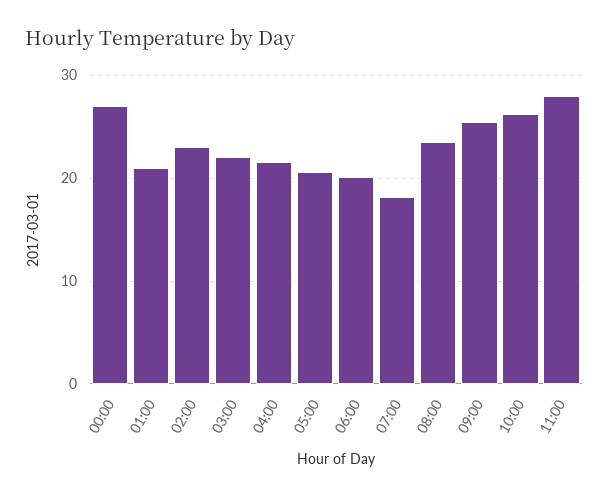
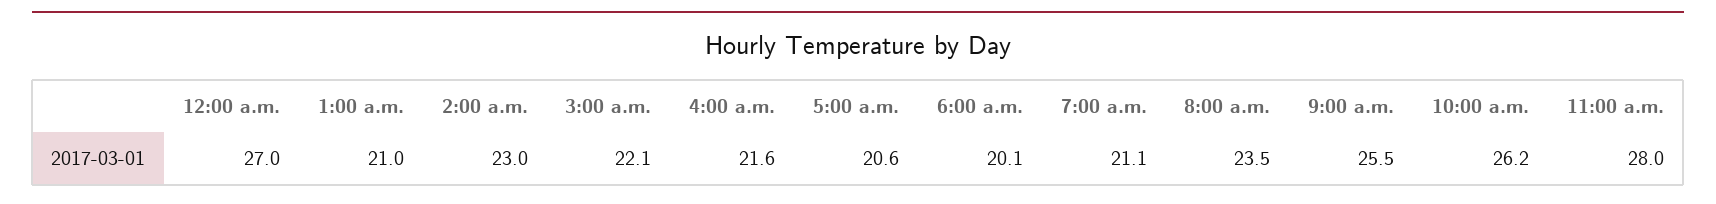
07:00: 18 -> 21.1

